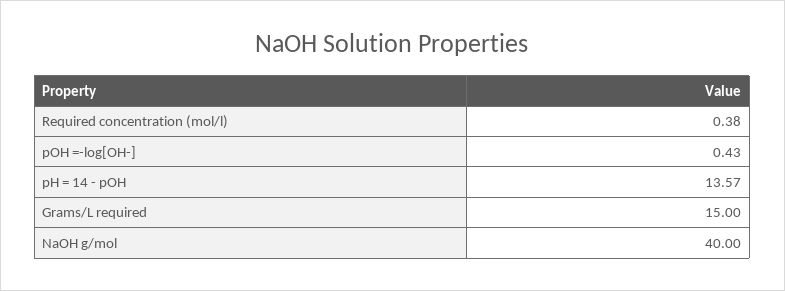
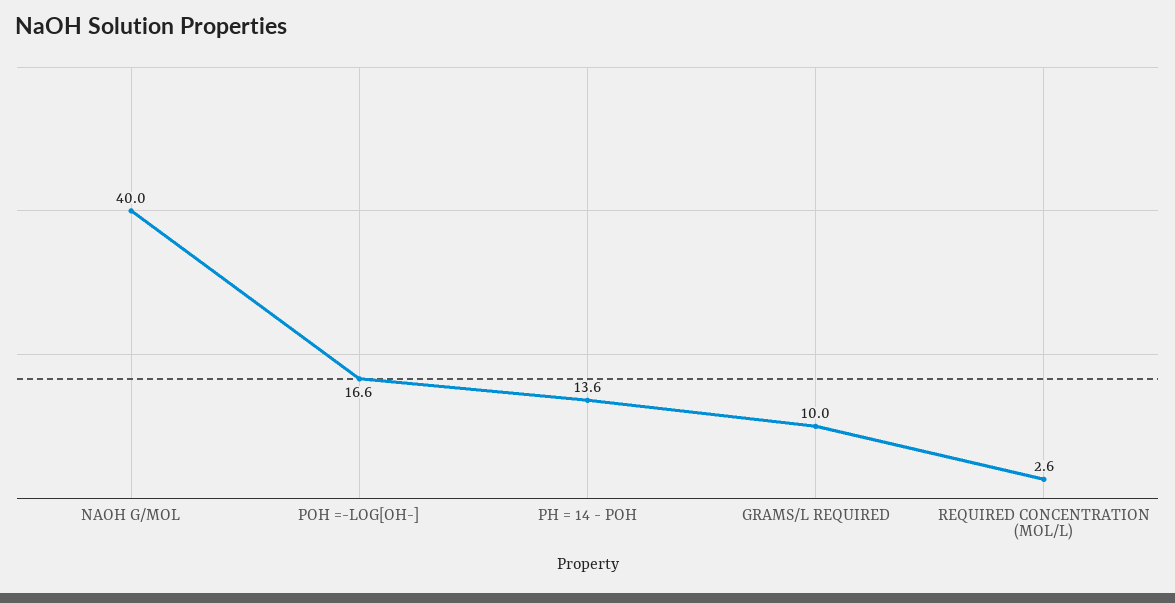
Required concentration (mol/l): 0.38 -> 2.6
pOH =-log[OH-]: 0.43 -> 16.6
Grams/L required: 15 -> 10

